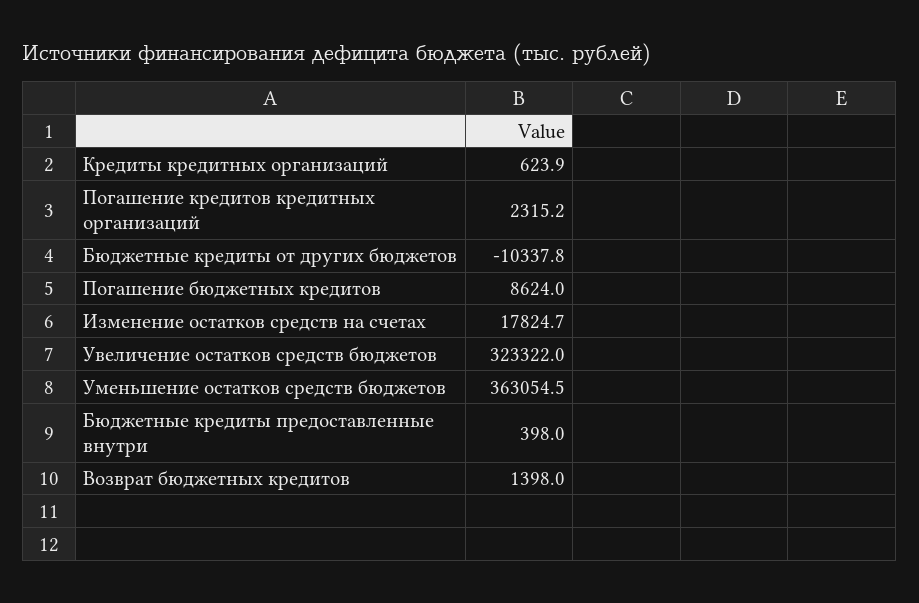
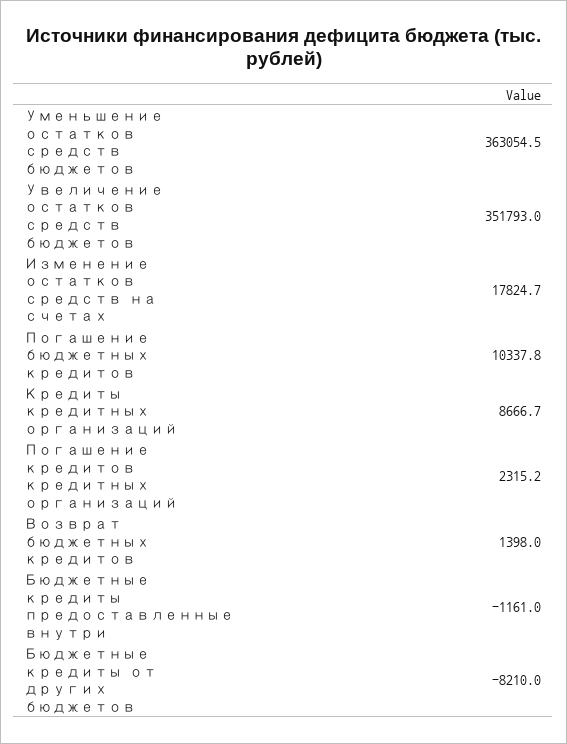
Кредиты кредитных организаций: 623.9 -> 8666.7
Бюджетные кредиты от других бюджетов: -10337.8 -> -8210
Погашение бюджетных кредитов: 8624 -> 10337.8
Увеличение остатков средств бюджетов: 323322 -> 351793
Бюджетные кредиты предоставленные внутри: 398 -> -1161

